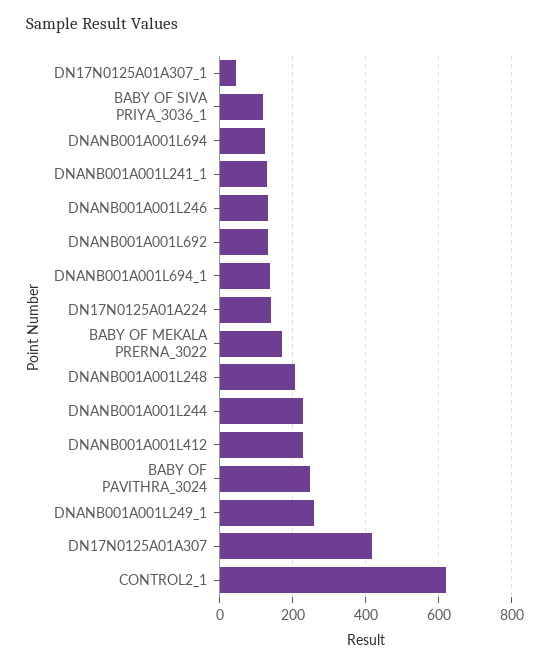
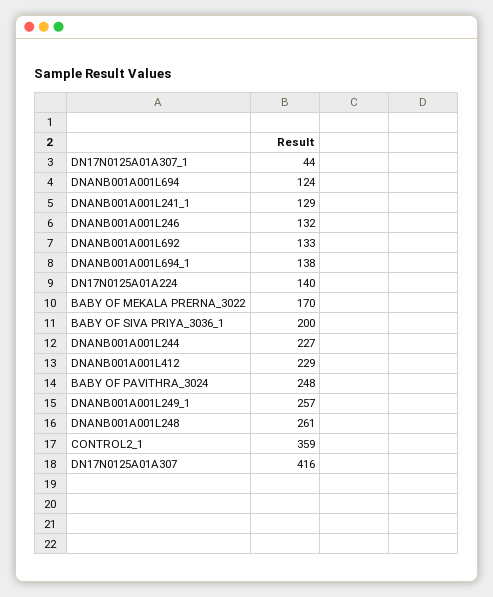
BABY OF SIVA PRIYA_3036_1: 120 -> 200
DNANB001A001L248: 200 -> 261
CONTROL2_1: 620 -> 359

